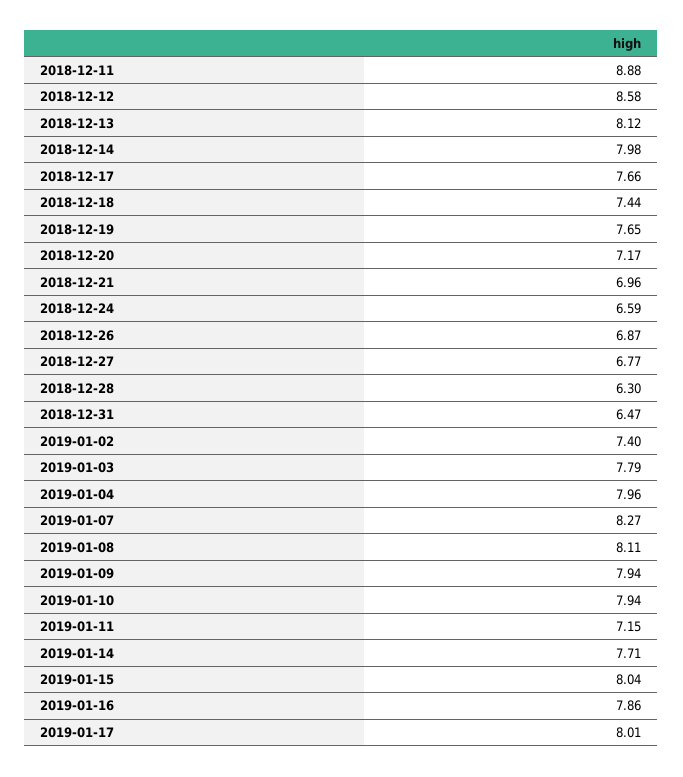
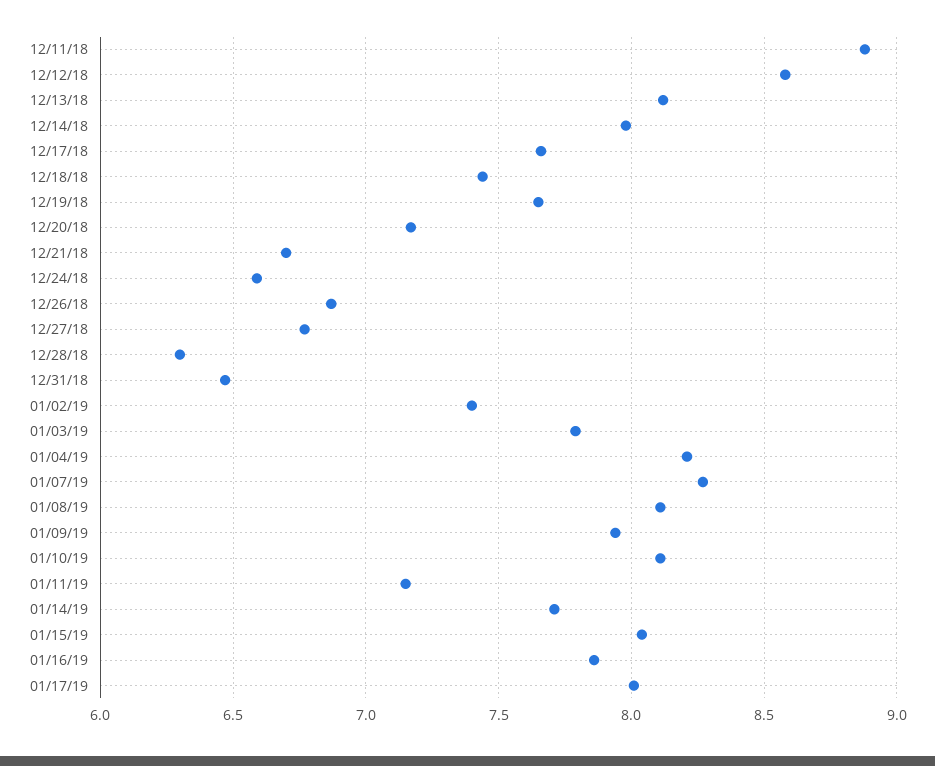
2018-12-21: 6.96 -> 6.7
2019-01-04: 7.96 -> 8.2
2019-01-10: 7.94 -> 8.1

